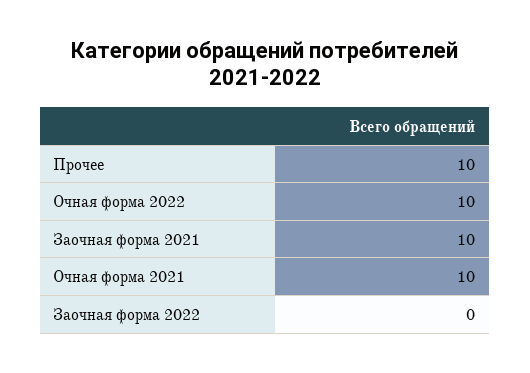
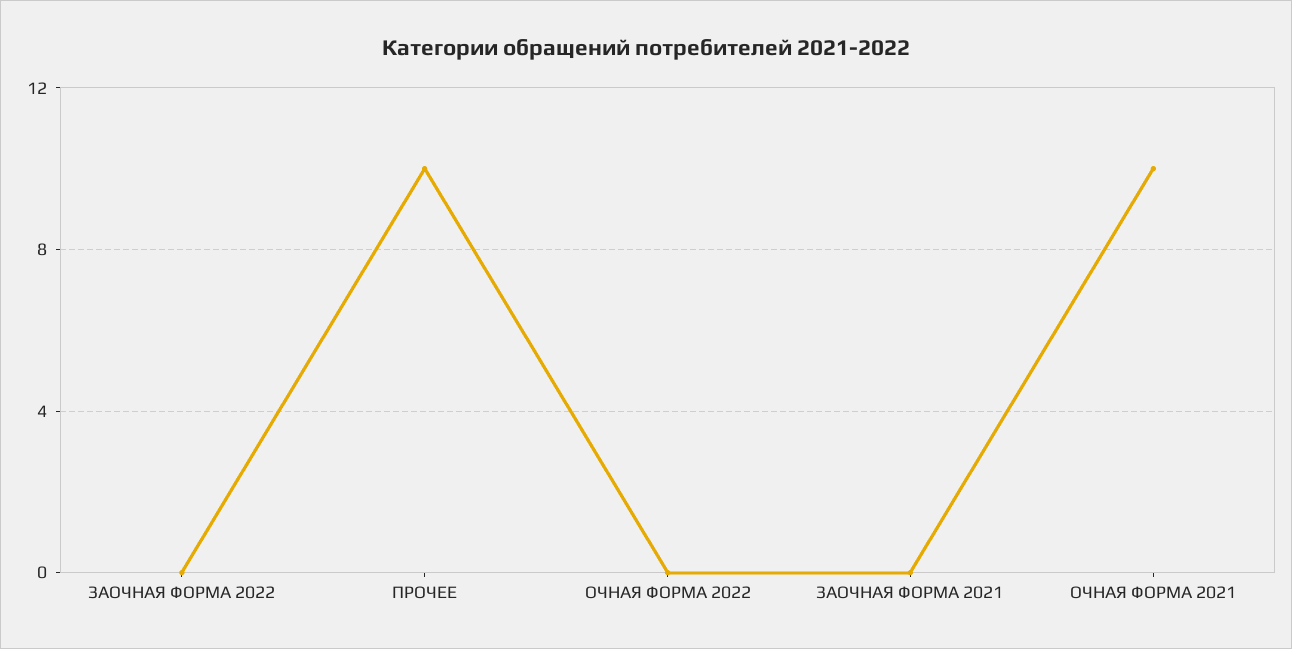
Очная форма 2022: 10 -> 0
Заочная форма 2021: 10 -> 0

